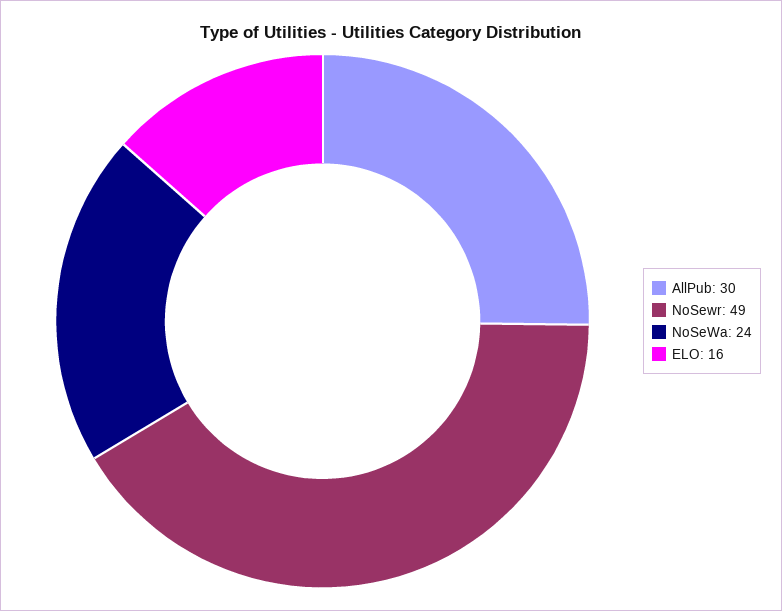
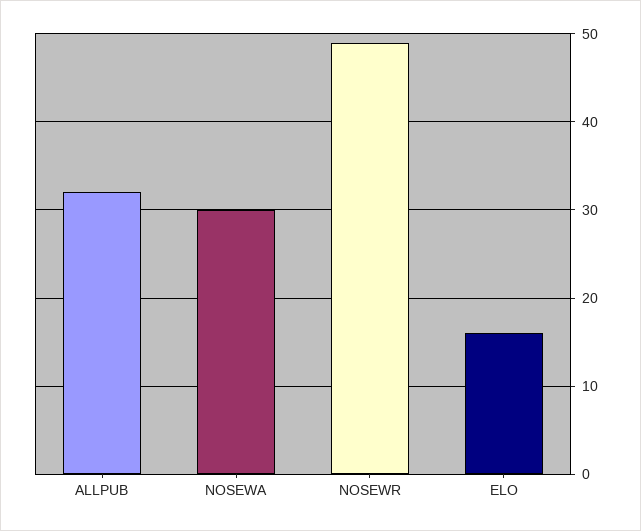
AllPub: 30 -> 32
NoSeWa: 24 -> 30

